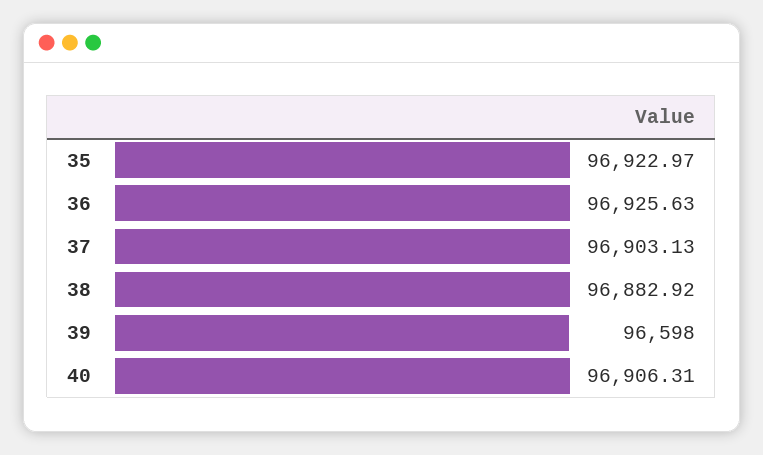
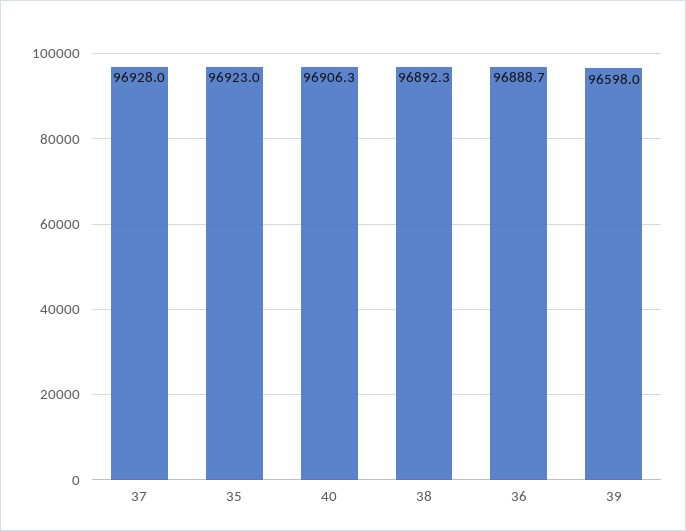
36: 96925.63 -> 96888.7
37: 96903.13 -> 96928
38: 96882.92 -> 96892.3

